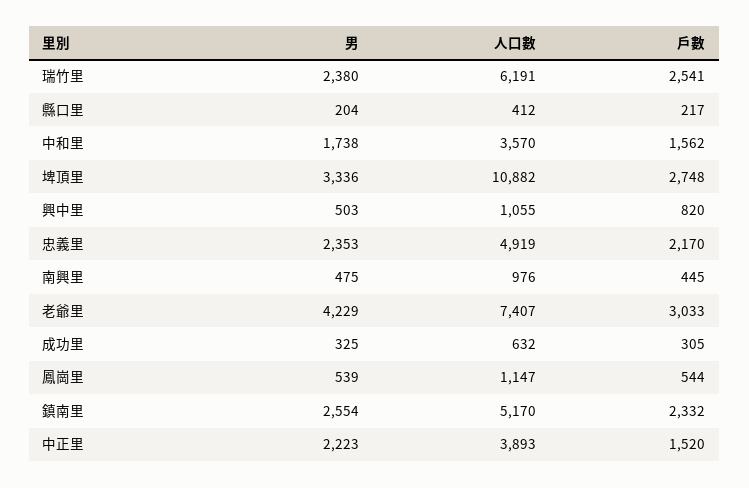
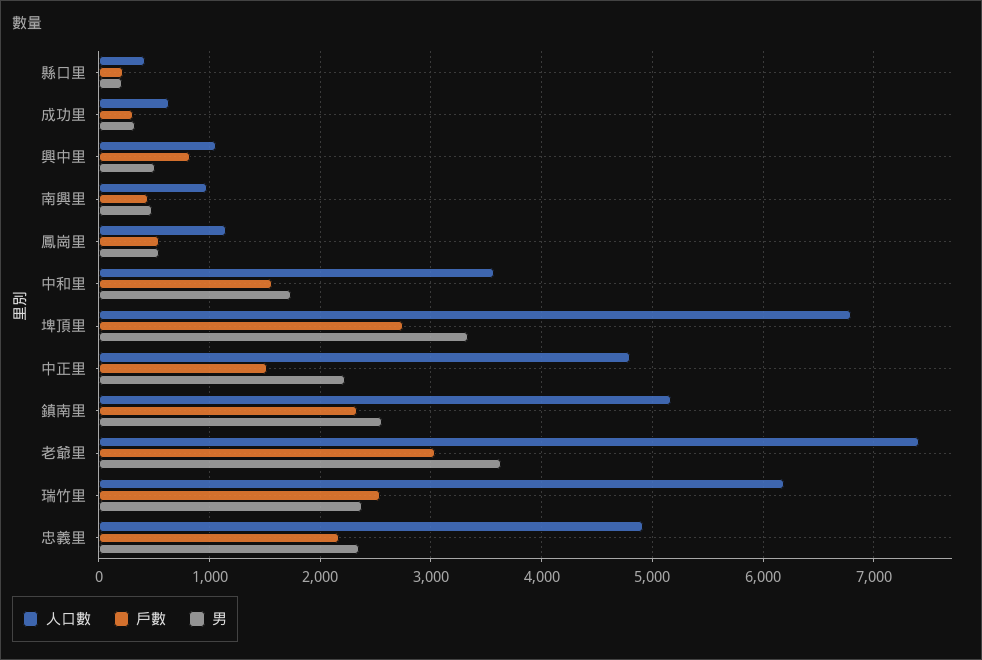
人口數, 埤頂里: 10882 -> 6800
男, 老爺里: 4229 -> 3600
人口數, 中正里: 3893 -> 4800

